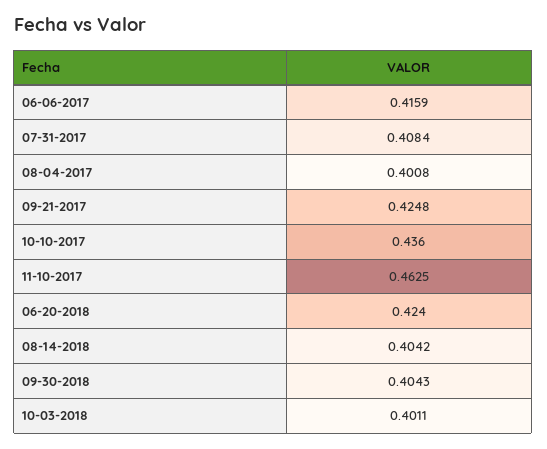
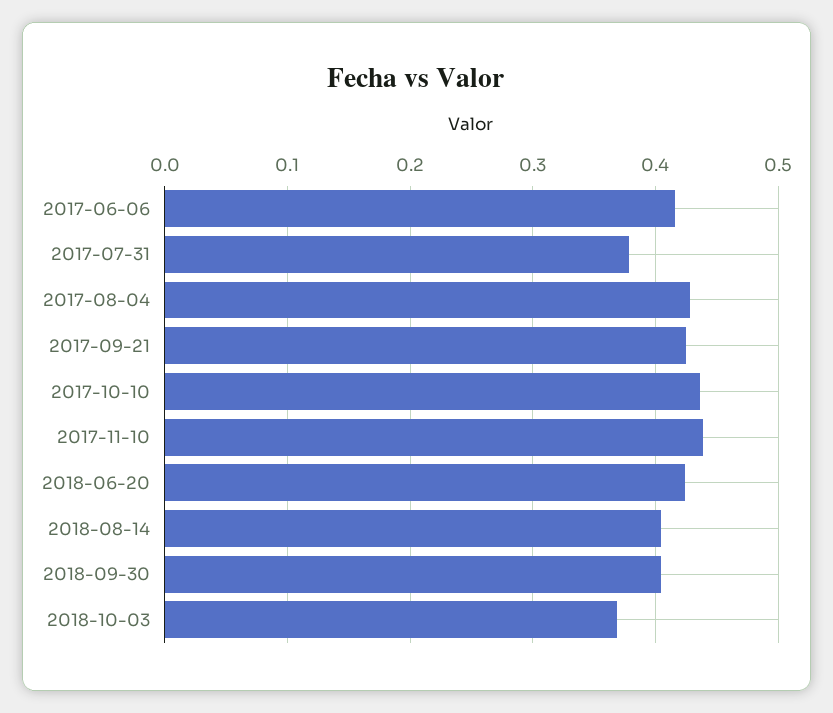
07-31-2017: 0.4084 -> 0.38
08-04-2017: 0.4008 -> 0.43
11-10-2017: 0.4625 -> 0.44
10-03-2018: 0.4011 -> 0.37

